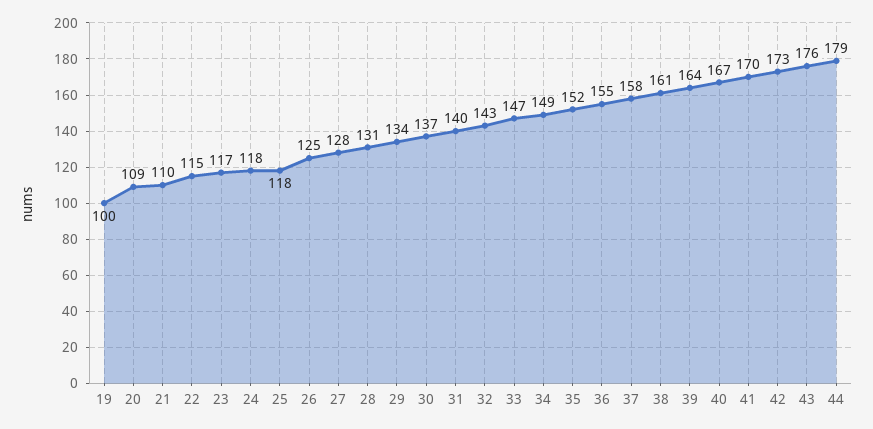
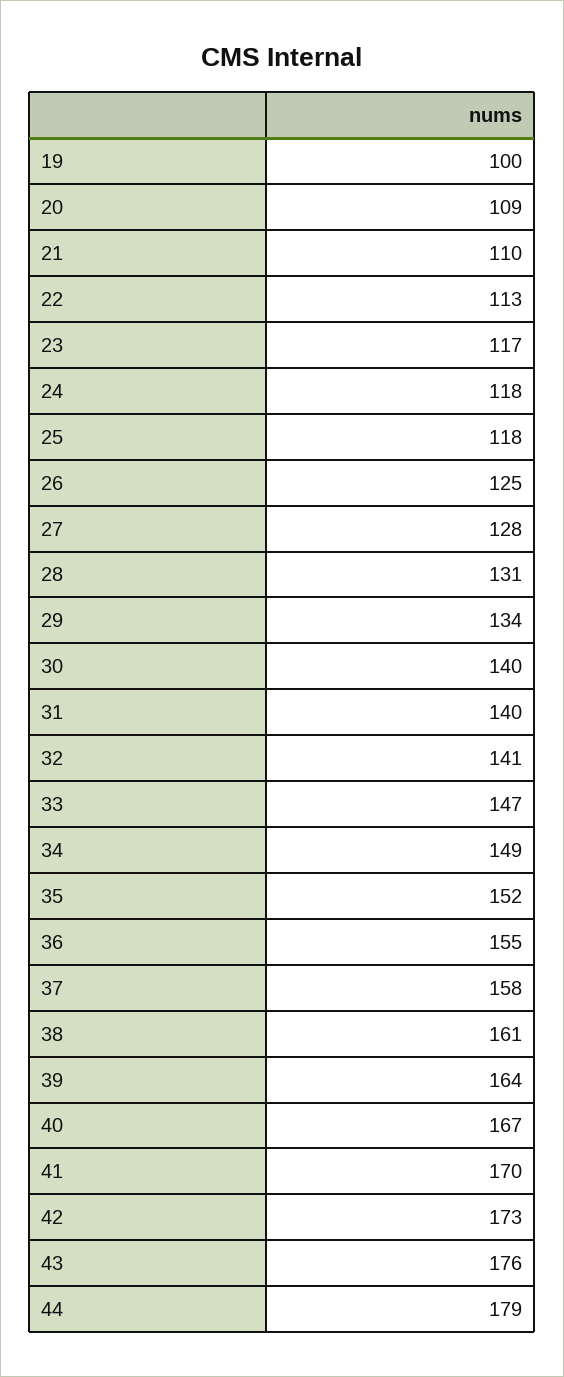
22: 115 -> 113
30: 137 -> 140
32: 143 -> 141

